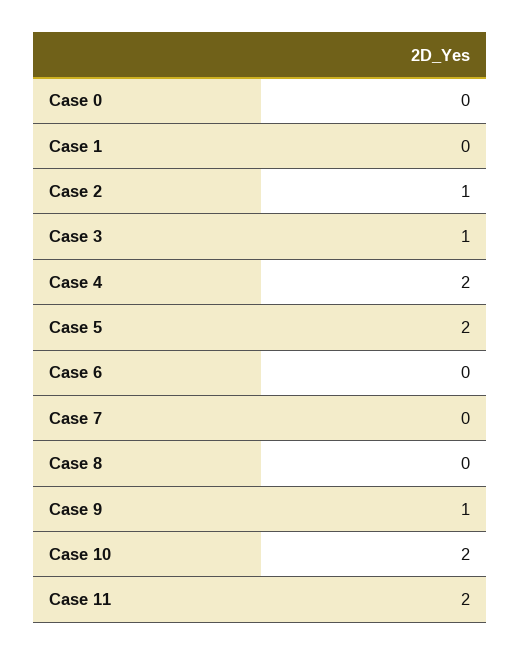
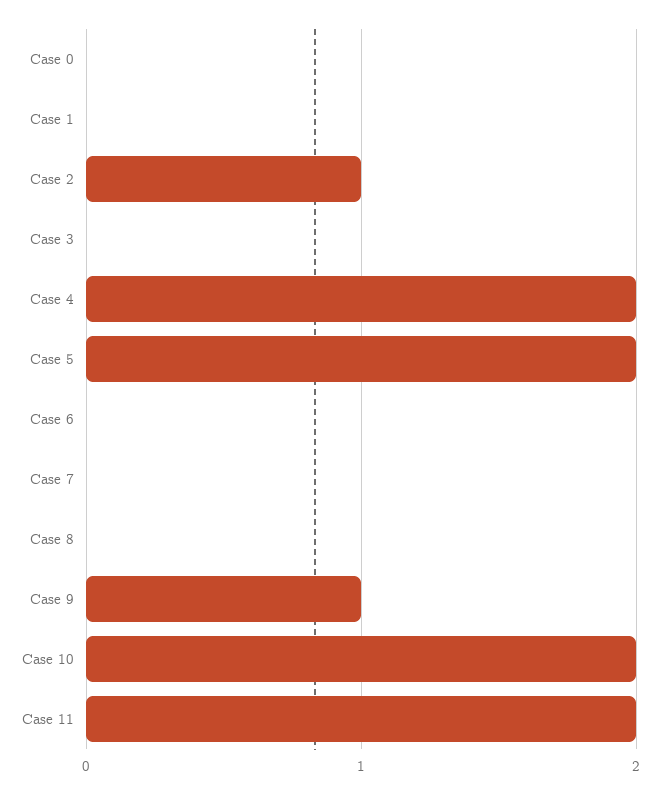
Case 3: 1 -> 0

